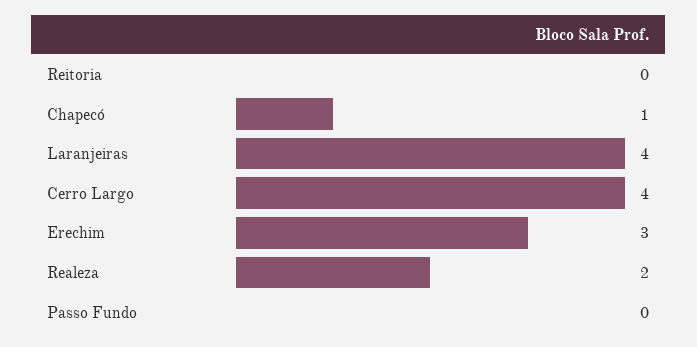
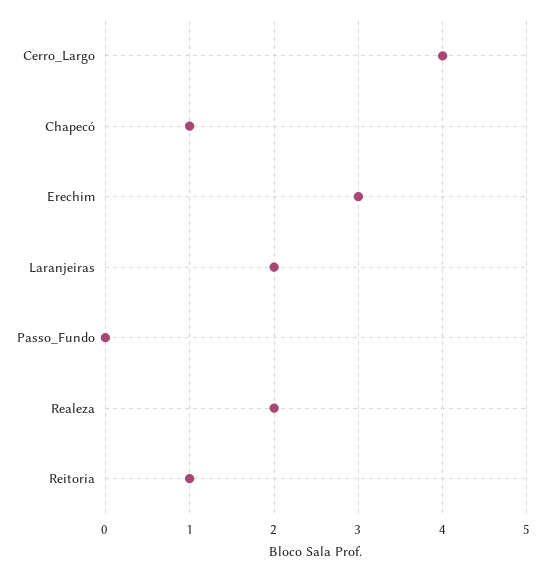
Reitoria: 0 -> 1
Laranjeiras: 4 -> 2

